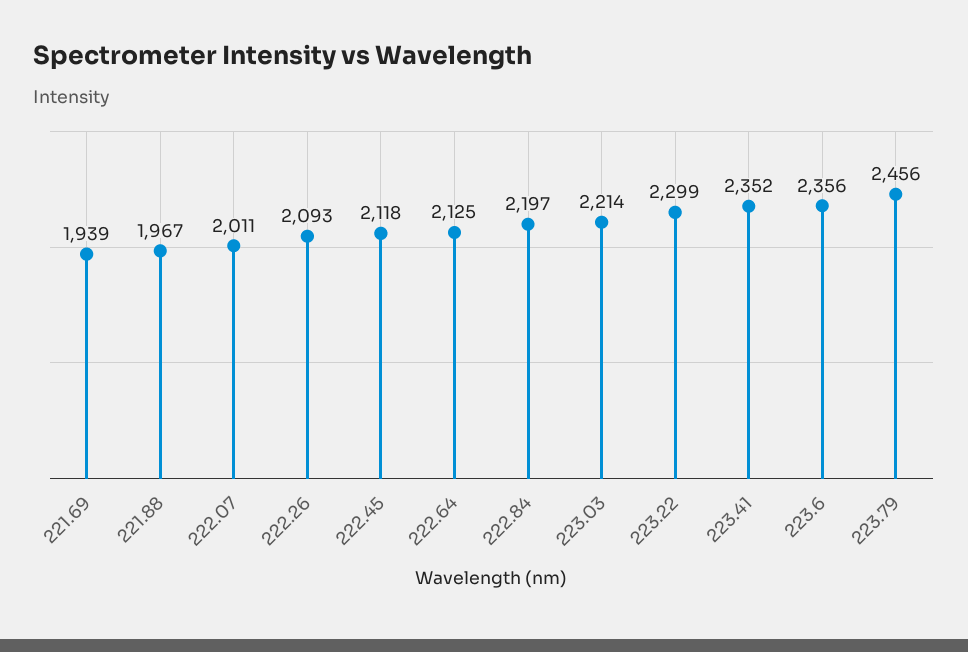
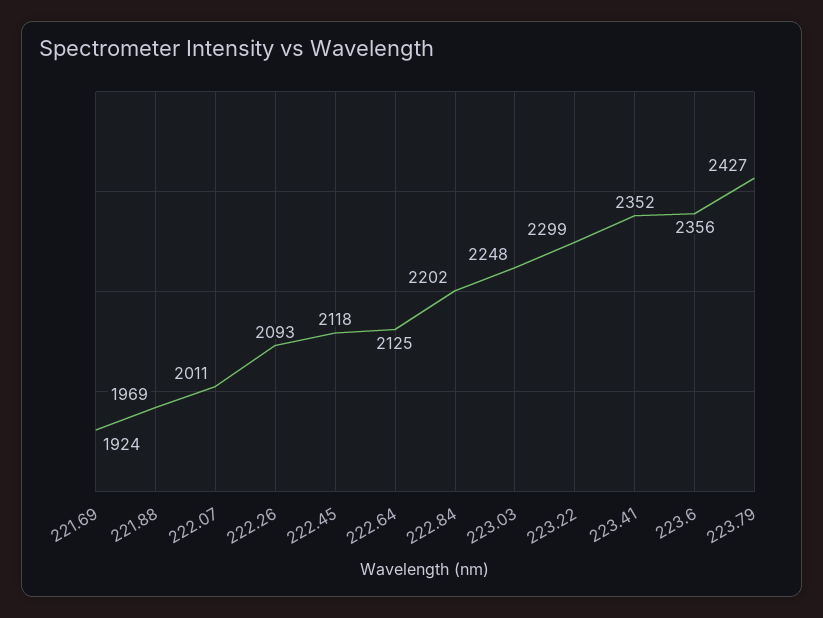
221.69: 1939 -> 1924
221.88: 1967 -> 1969
222.84: 2197 -> 2202
223.03: 2214 -> 2248
223.79: 2456 -> 2427

